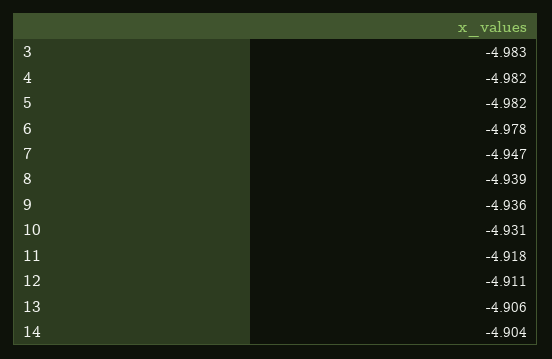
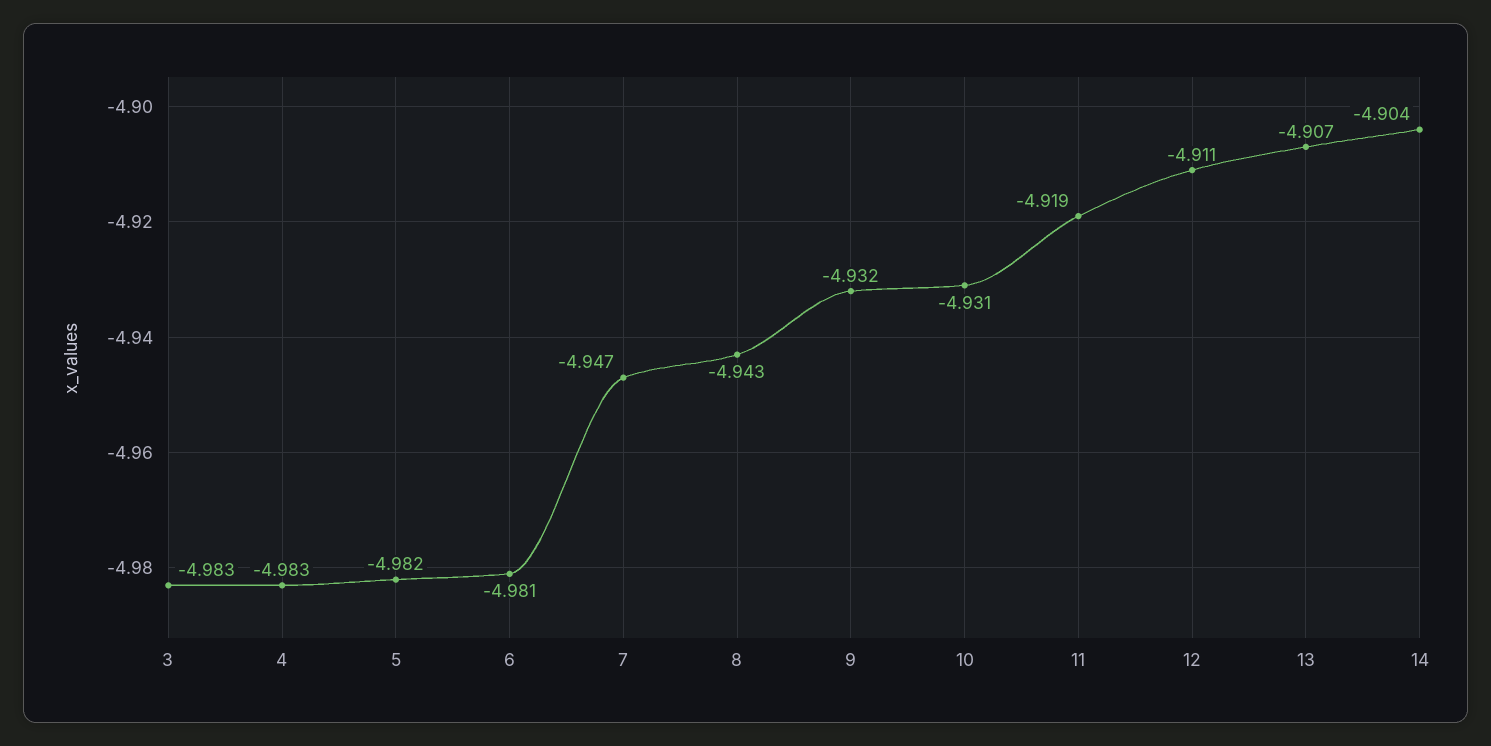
4: -4.982 -> -4.983
6: -4.978 -> -4.981
8: -4.939 -> -4.943
9: -4.936 -> -4.932
11: -4.918 -> -4.919
13: -4.906 -> -4.907

